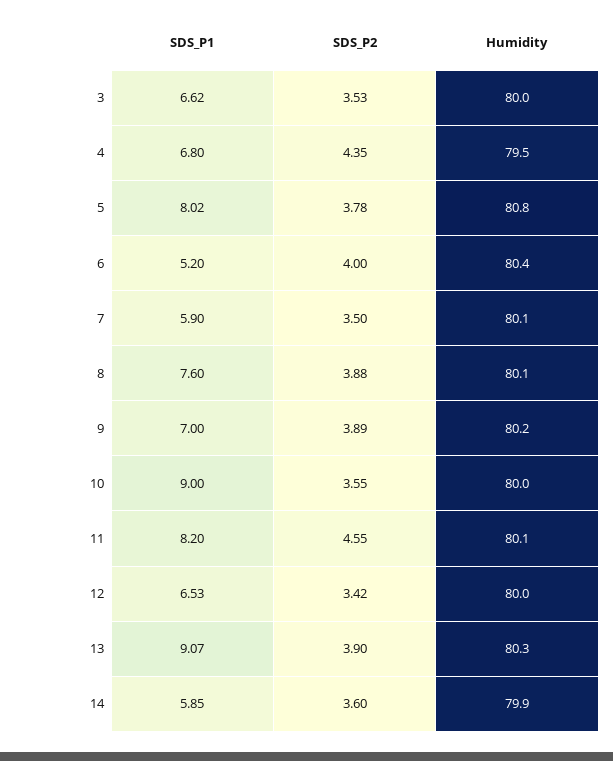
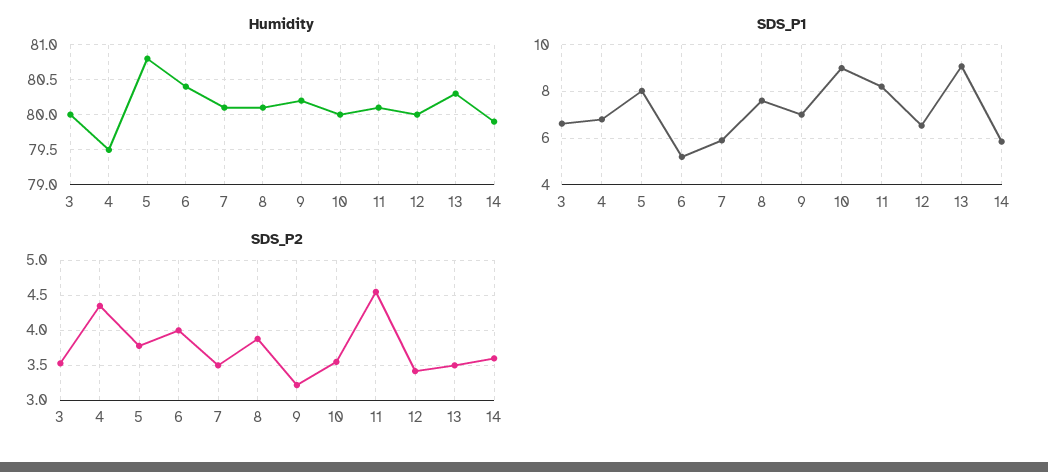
SDS_P2, 9: 3.89 -> 3.2
SDS_P2, 13: 3.9 -> 3.5

